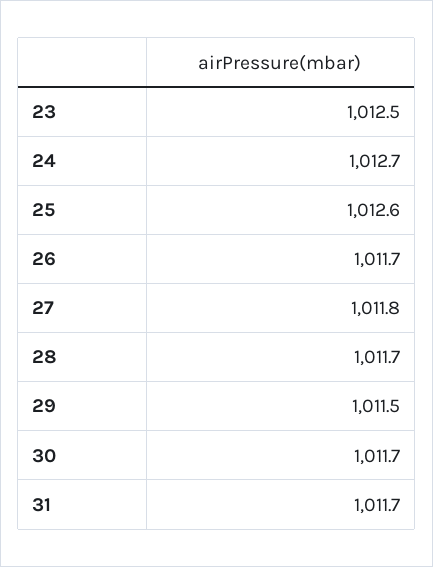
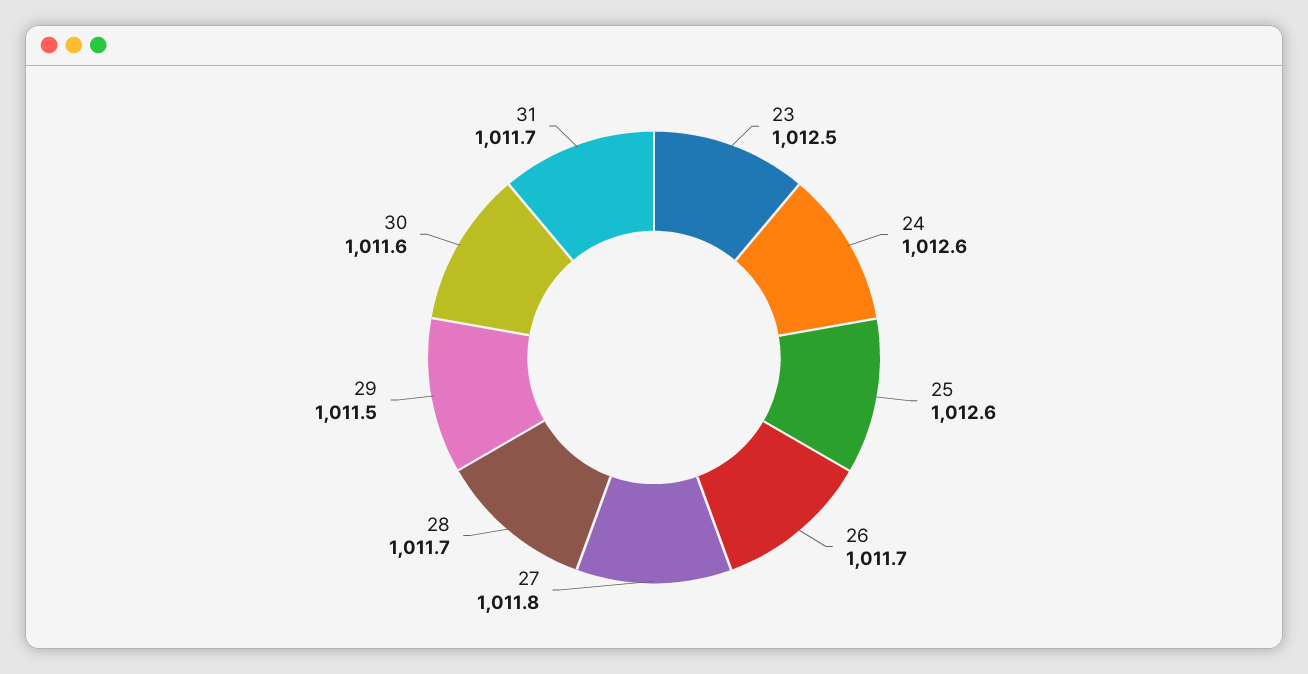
24: 1012.7 -> 1012.6
30: 1011.7 -> 1011.6

